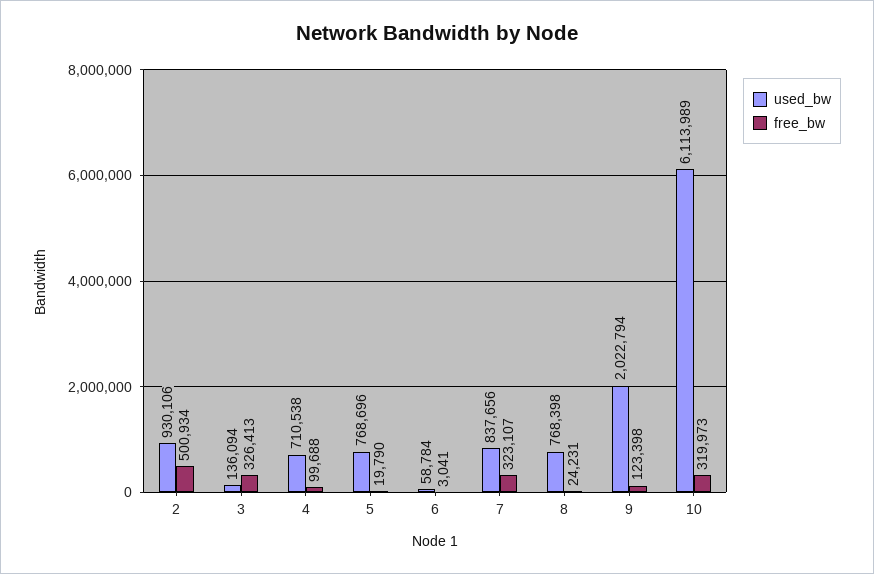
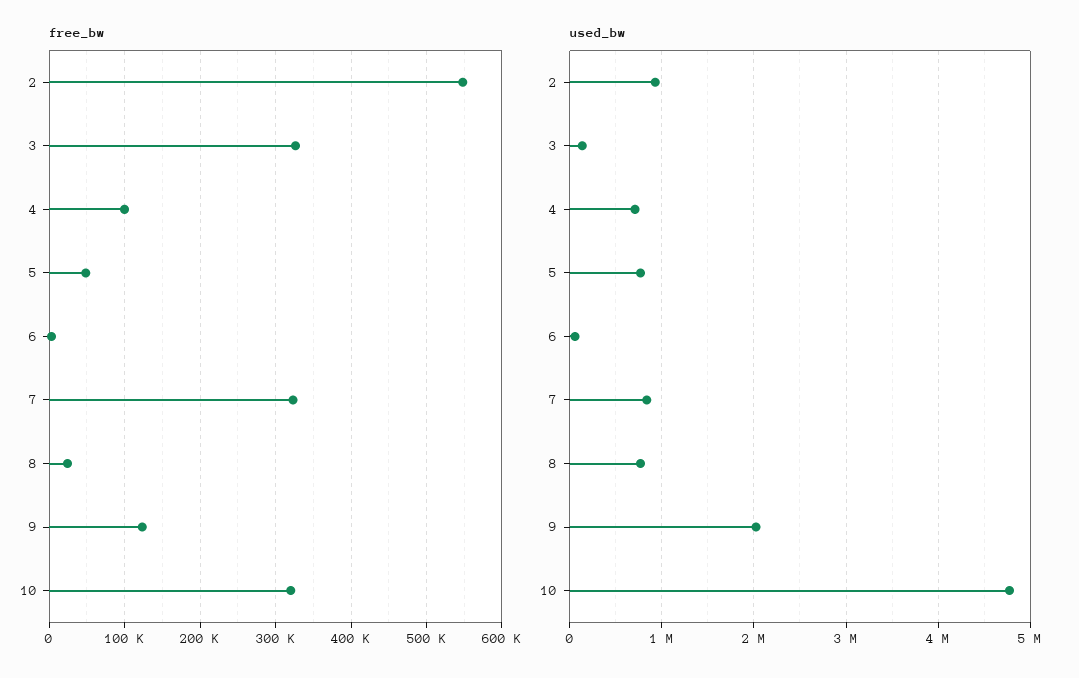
free_bw, 2: 500934 -> 550000
free_bw, 5: 19790 -> 50000
used_bw, 10: 6113989 -> 4800000

